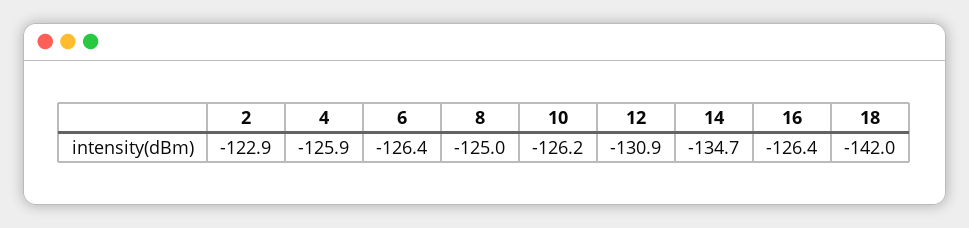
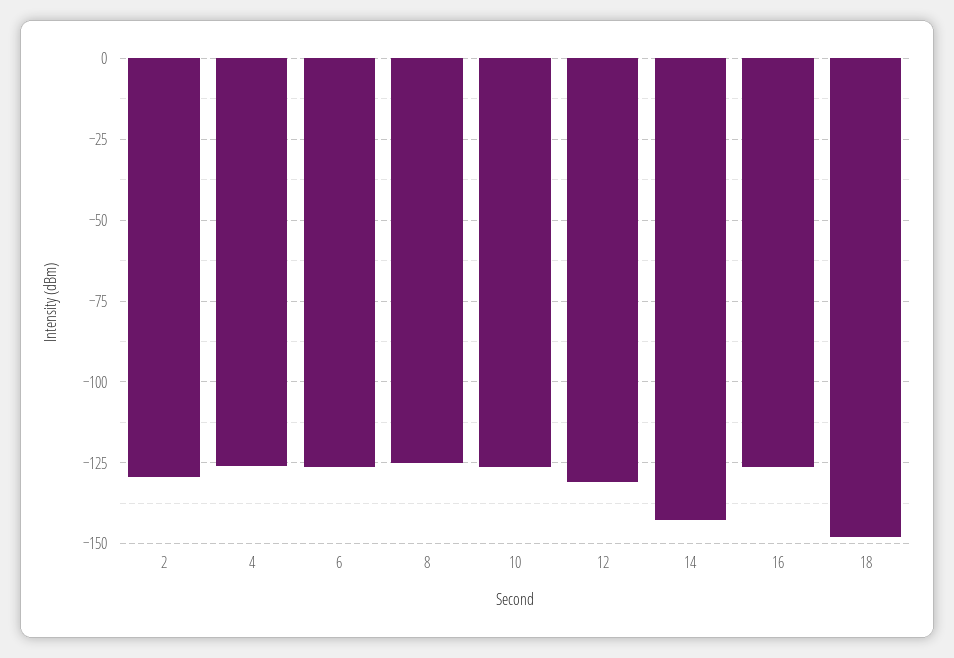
2: -122.9 -> -130
14: -134.7 -> -142.5
18: -142 -> -147.5

